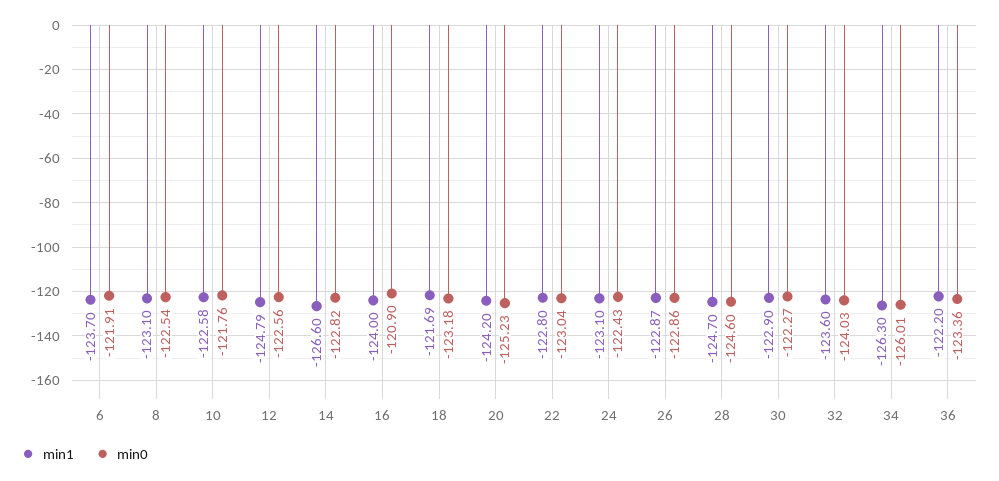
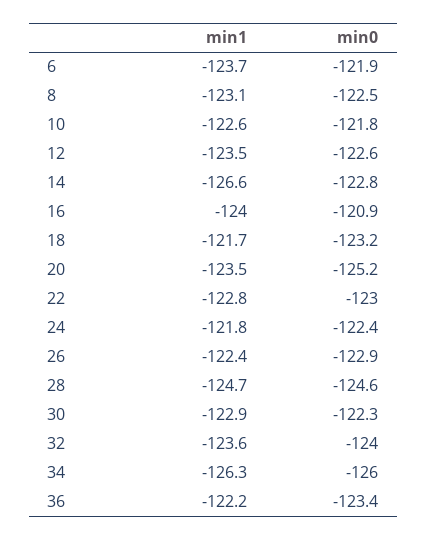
min1, 12: -124.79 -> -123.5
min1, 20: -124.2 -> -123.5
min1, 24: -123.1 -> -121.8
min1, 26: -122.87 -> -122.4

